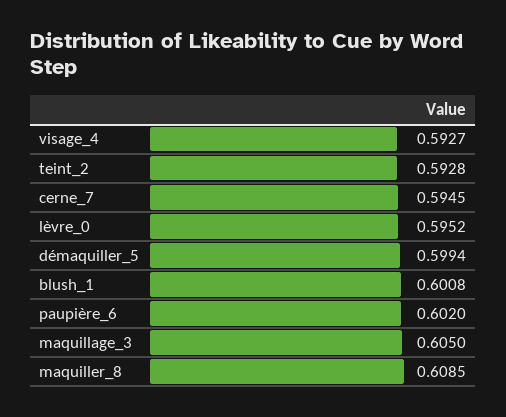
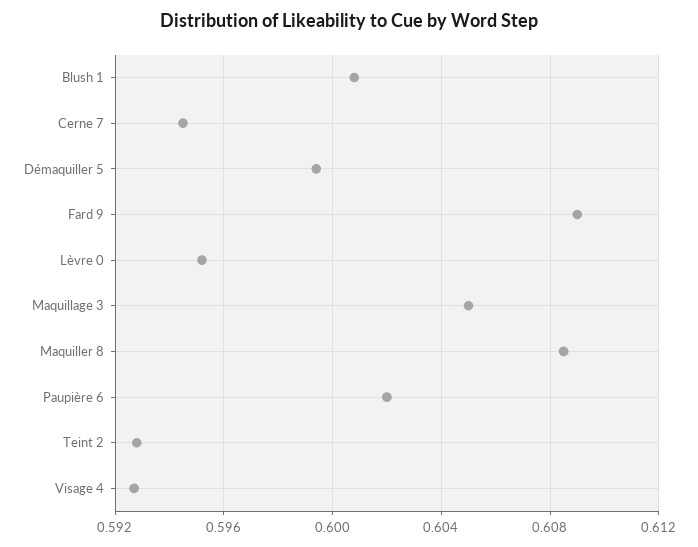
Fard 9: none -> 0.609

